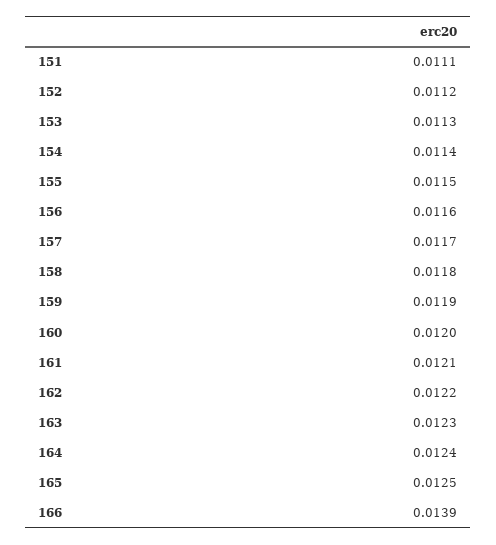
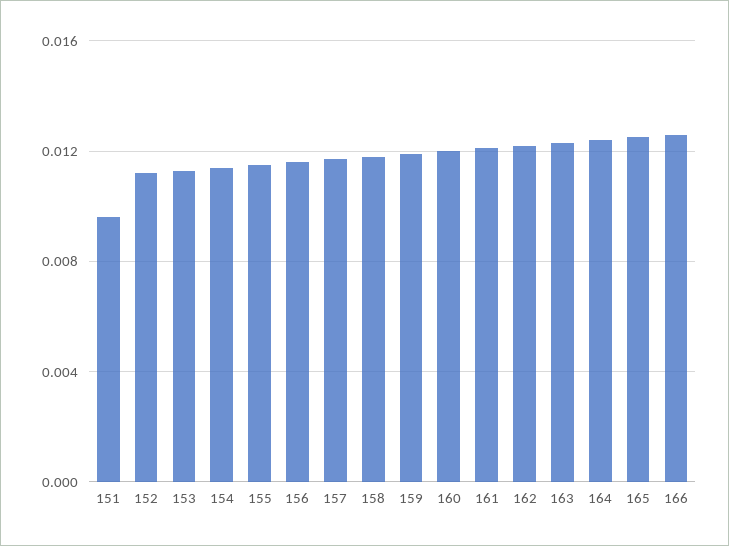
151: 0.0111 -> 0.0095
166: 0.0139 -> 0.0125

